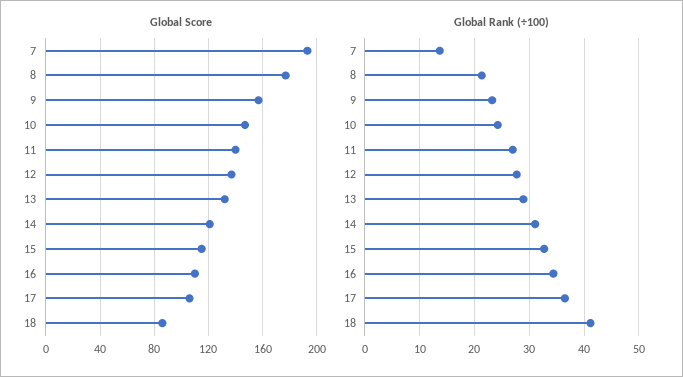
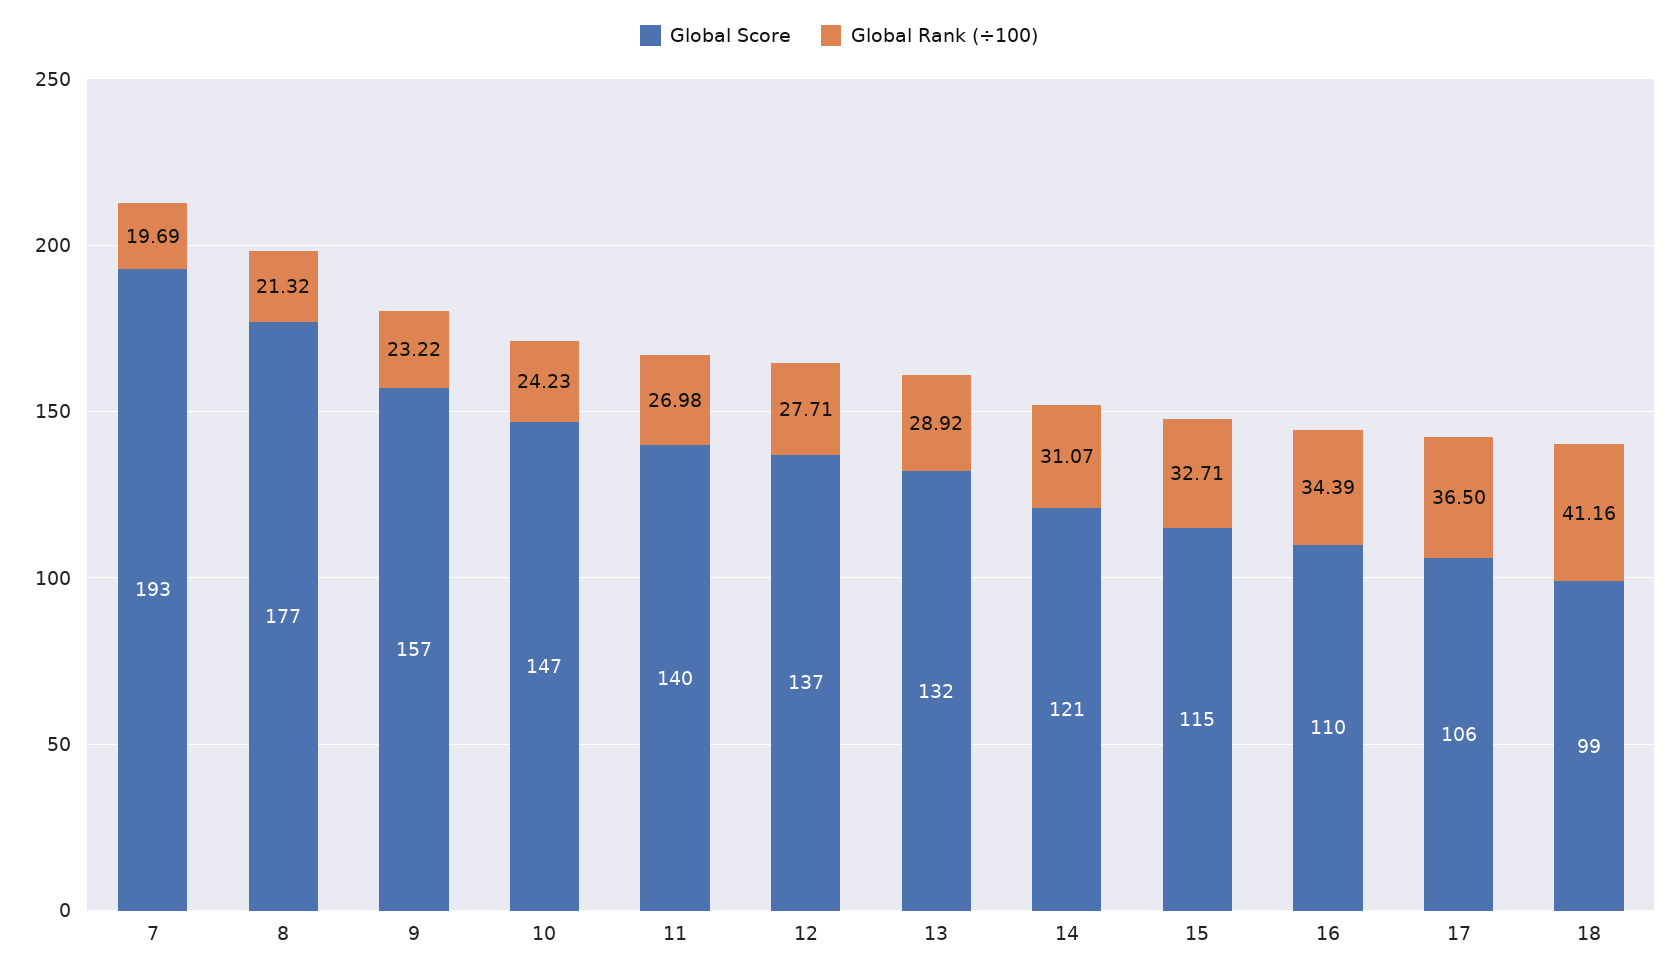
Global Score, 18: 85 -> 99
Global Rank (÷100), 7: 14 -> 19.69

